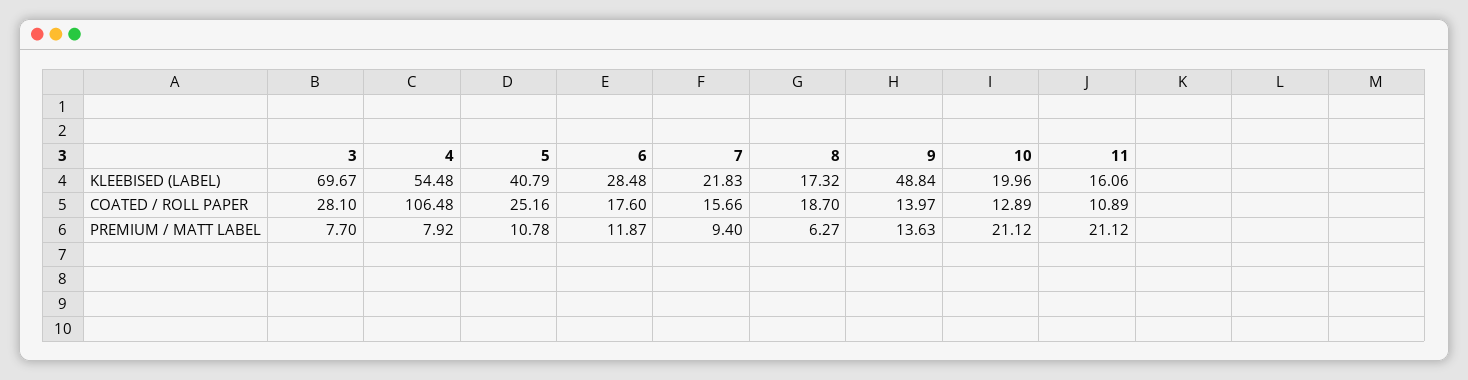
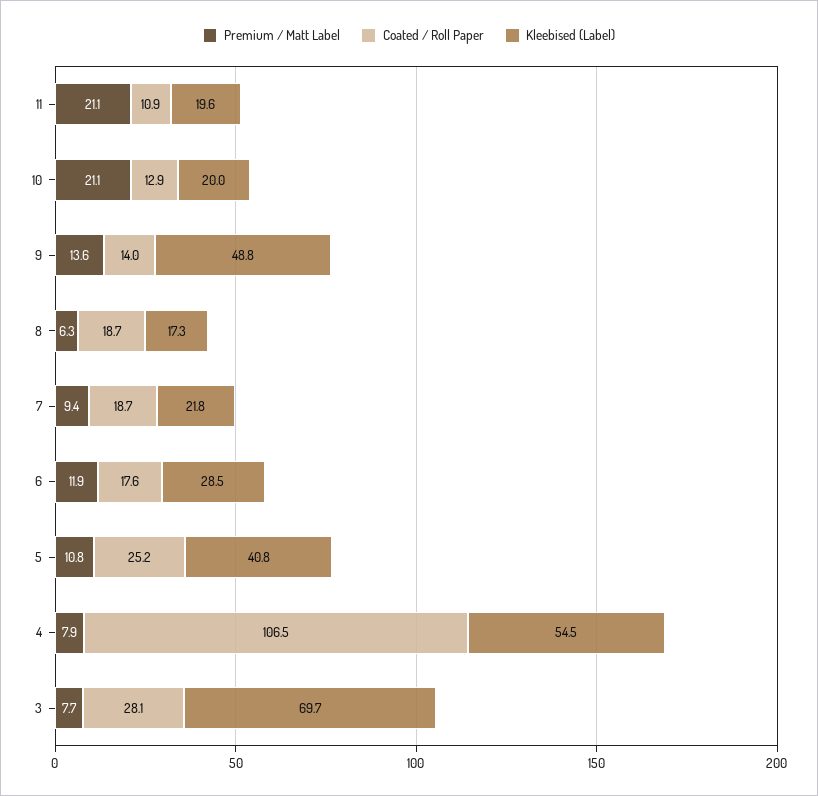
KLEEBISED (LABEL), 11: 16.06 -> 19.6
COATED / ROLL PAPER, 7: 15.66 -> 18.7

